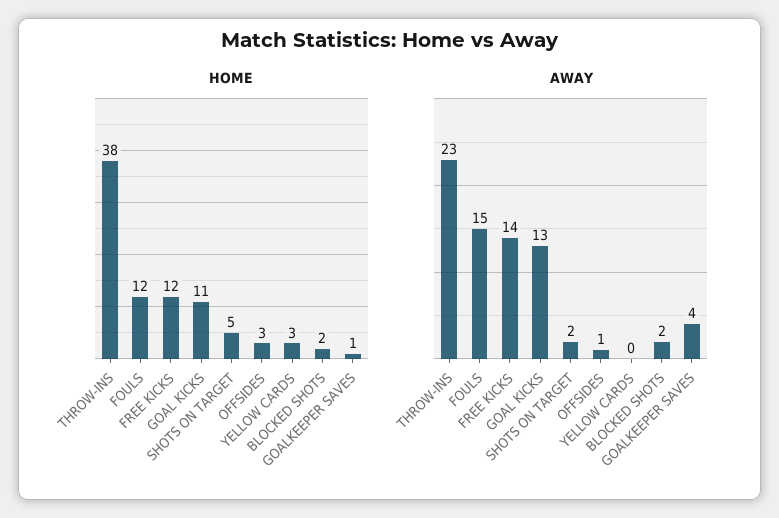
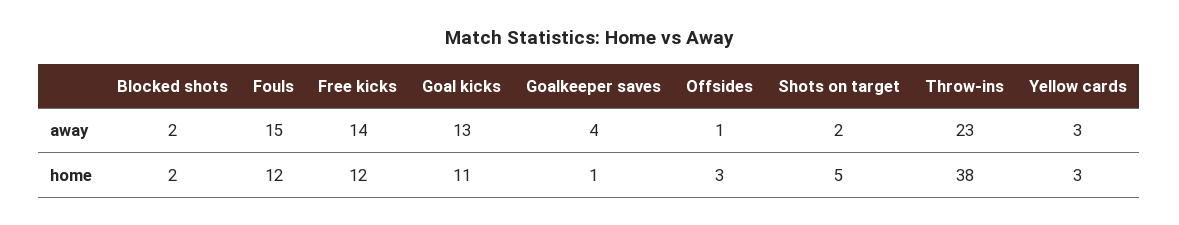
AWAY, YELLOW CARDS: 0 -> 3

